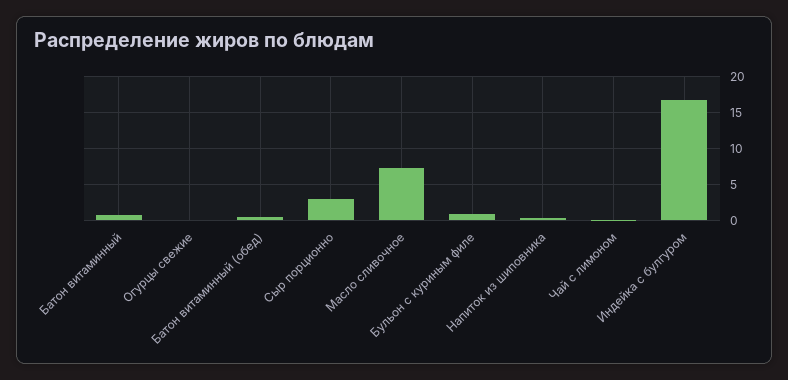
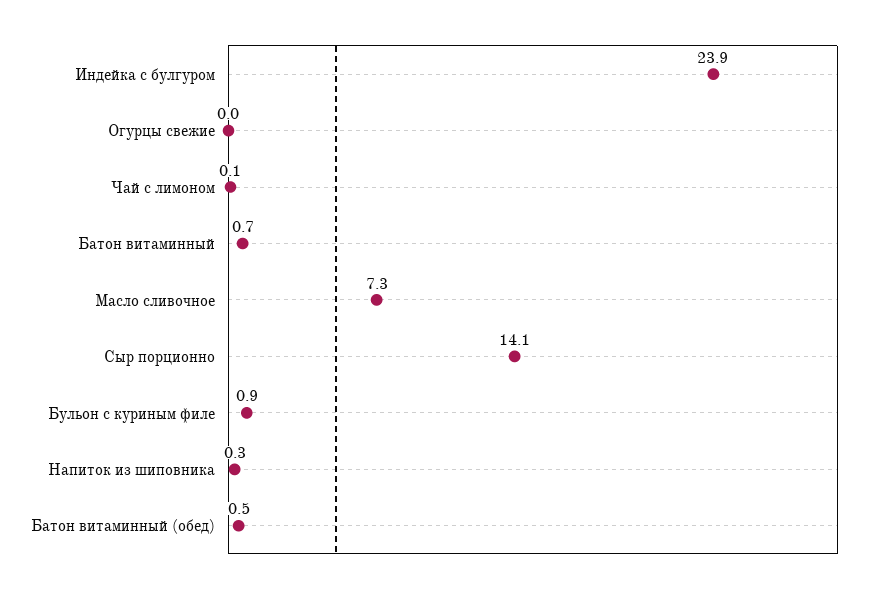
Сыр порционно: 3 -> 14.1
Индейка с булгуром: 17 -> 23.9

